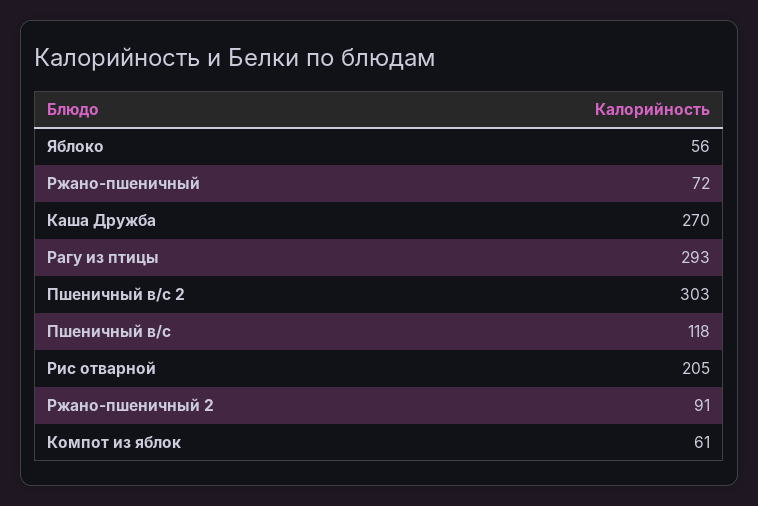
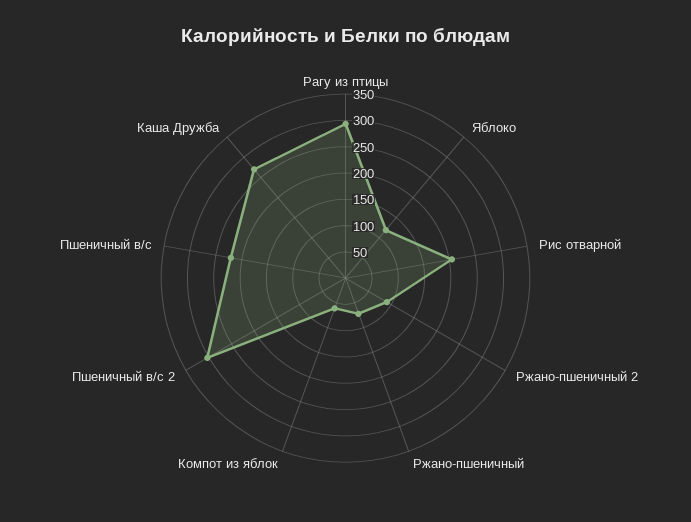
Яблоко: 56 -> 125
Пшеничный в/с: 118 -> 225

